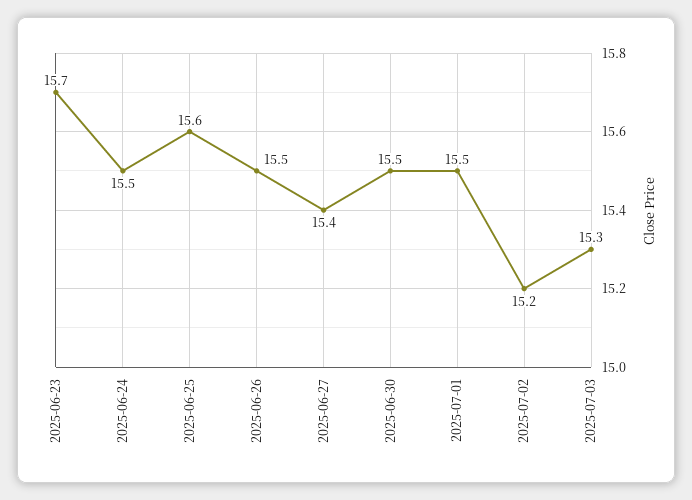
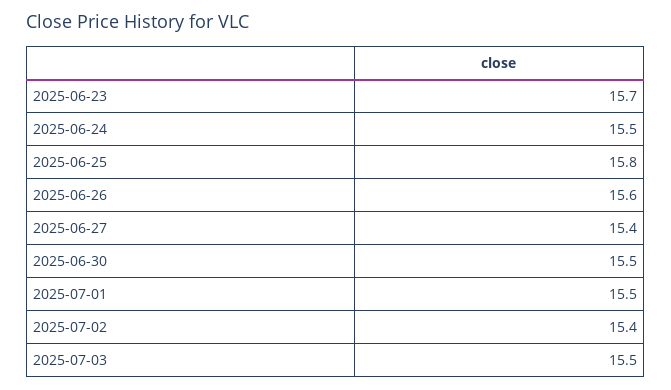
2025-06-25: 15.6 -> 15.8
2025-06-26: 15.5 -> 15.6
2025-07-02: 15.2 -> 15.4
2025-07-03: 15.3 -> 15.5

